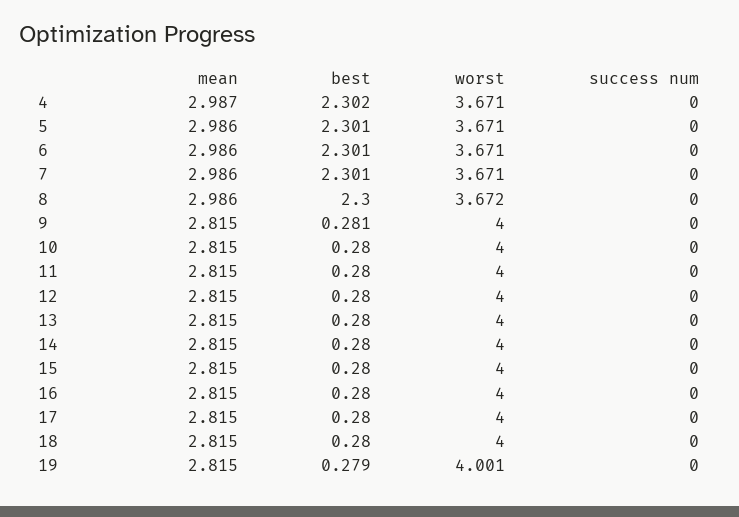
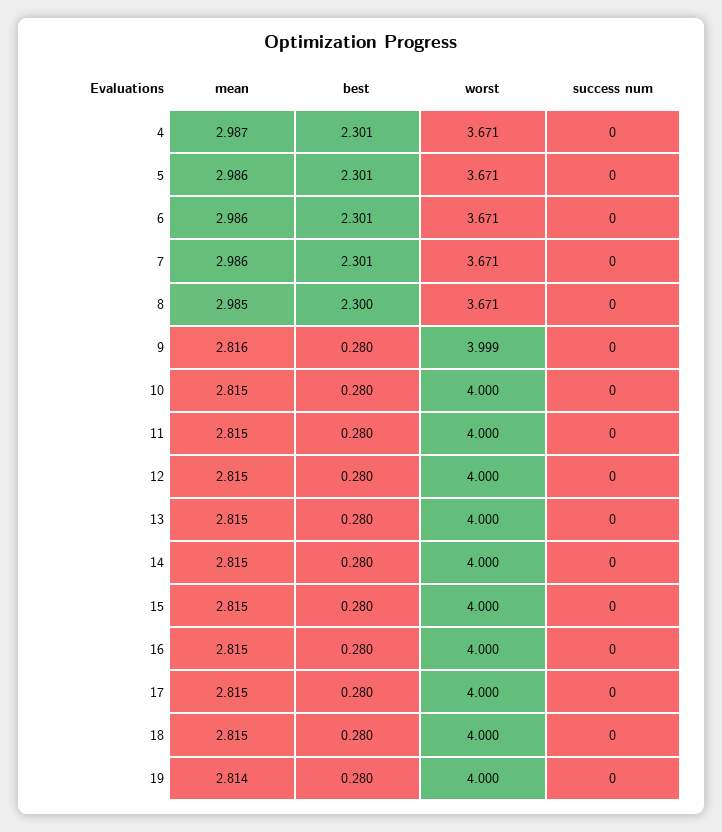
best, 4: 2.302 -> 2.301
mean, 8: 2.986 -> 2.985
worst, 8: 3.672 -> 3.671
mean, 9: 2.815 -> 2.816
best, 9: 0.281 -> 0.28
worst, 9: 4 -> 3.999
mean, 19: 2.815 -> 2.814
best, 19: 0.279 -> 0.28
worst, 19: 4.001 -> 4

